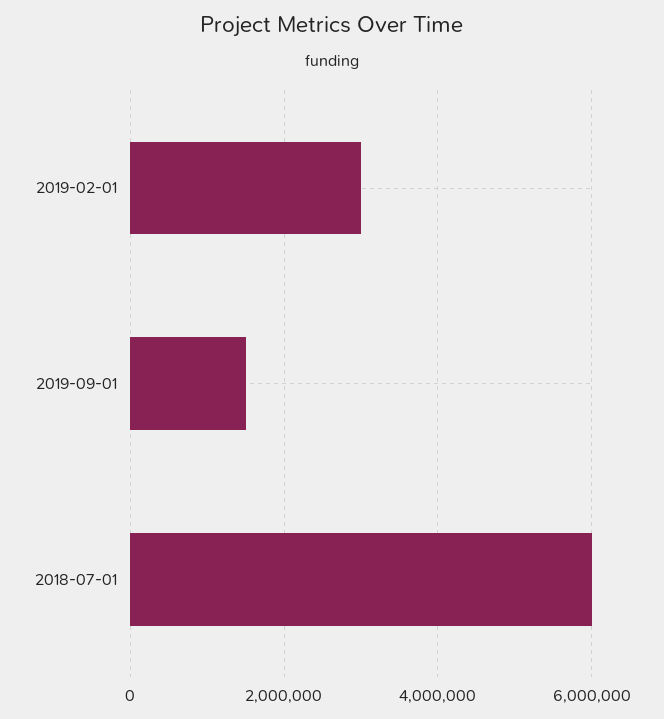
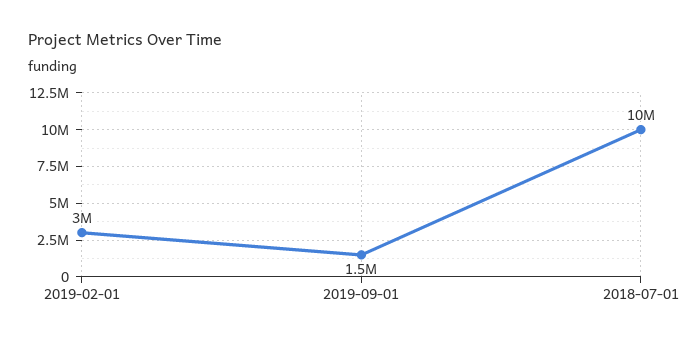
2018-07-01: 6000000 -> 10000000

